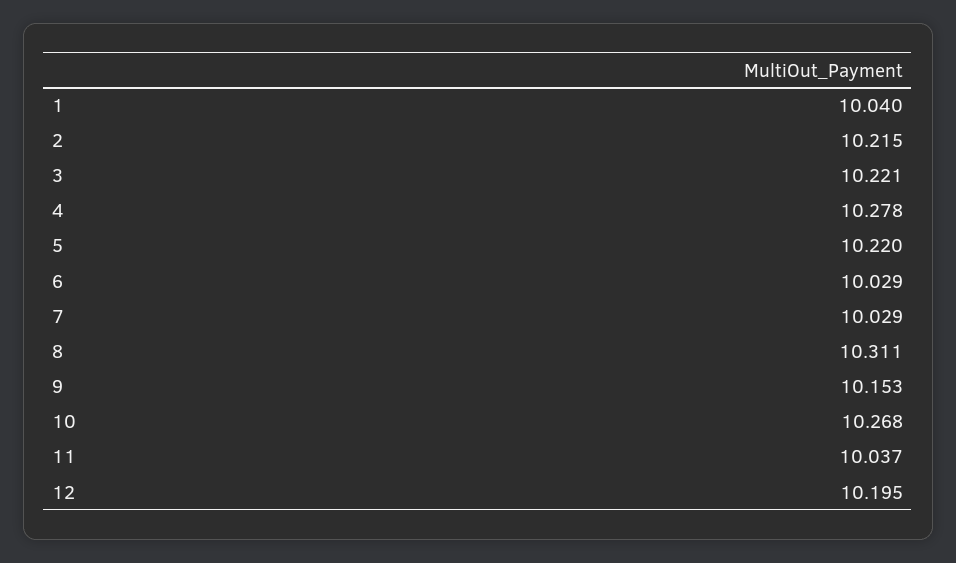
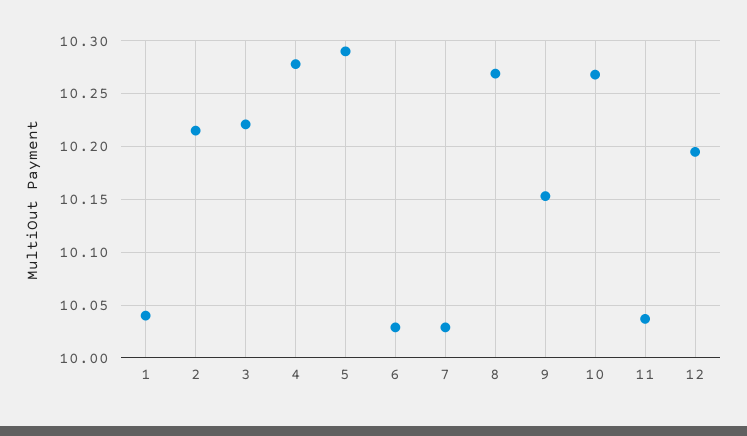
5: 10.22 -> 10.29
8: 10.311 -> 10.27

